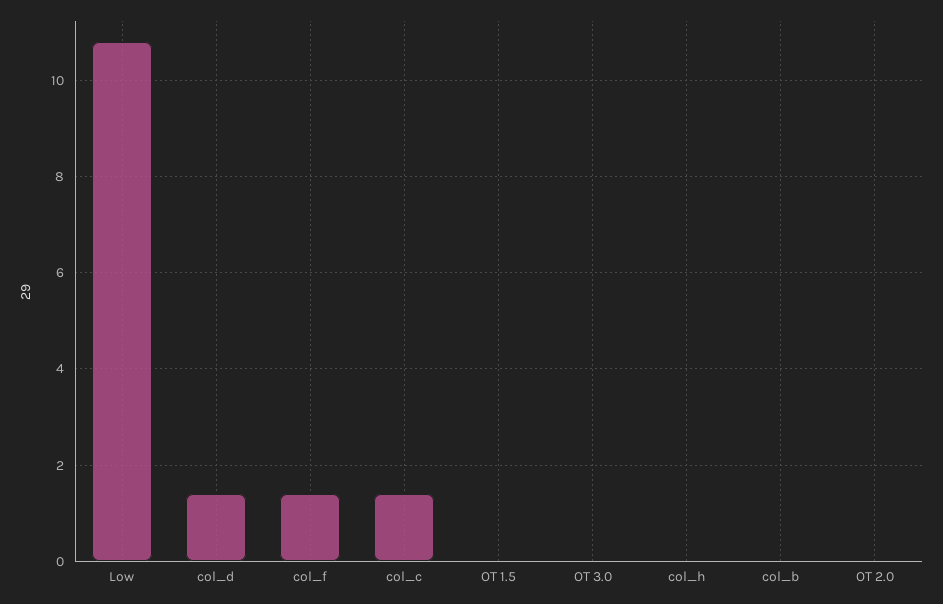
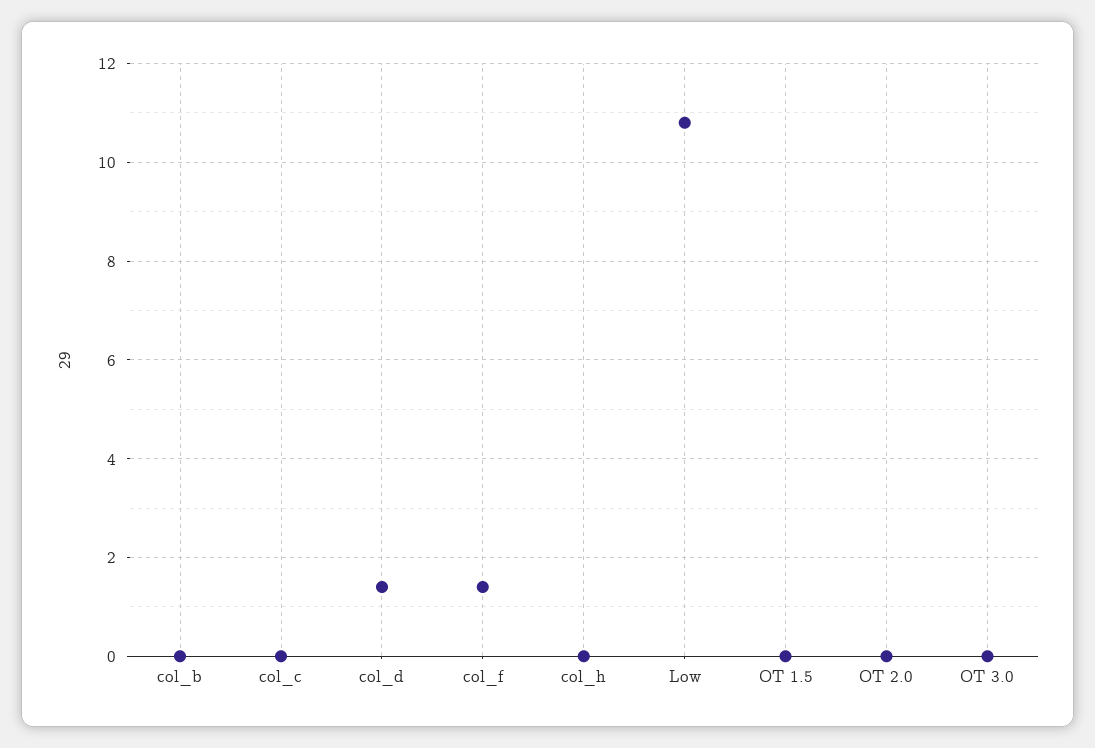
col_c: 1.5 -> 0

